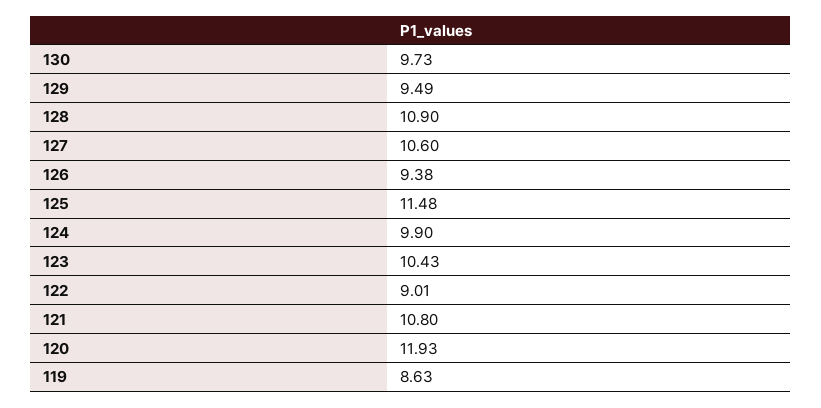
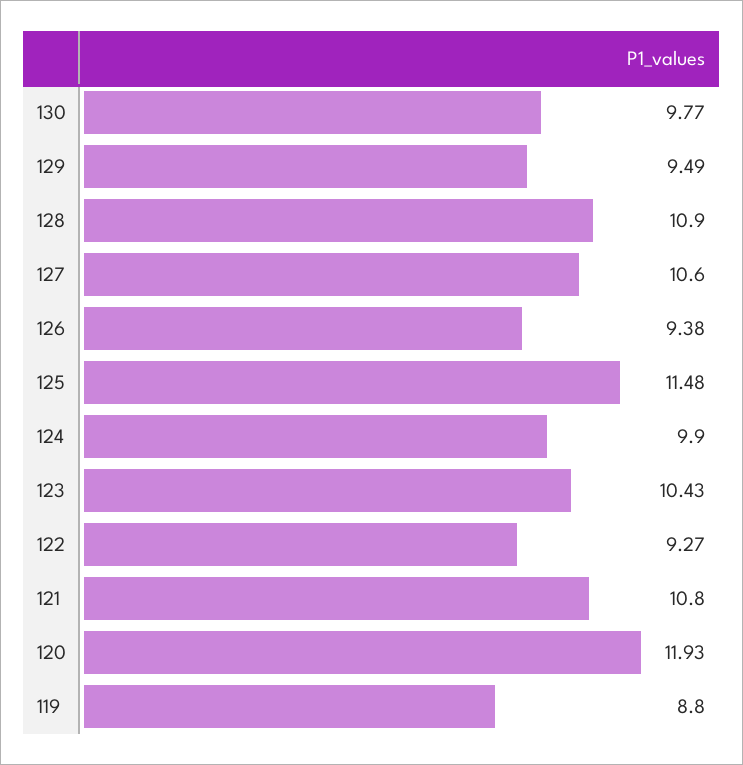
130: 9.73 -> 9.77
122: 9.01 -> 9.27
119: 8.63 -> 8.8

